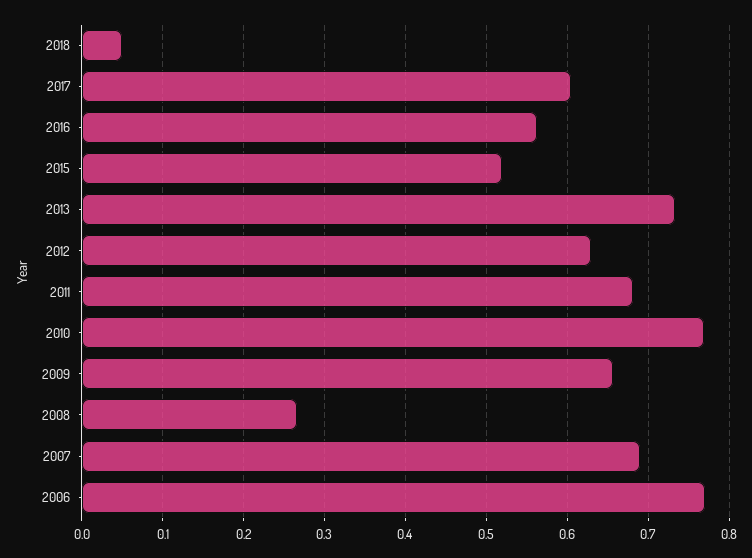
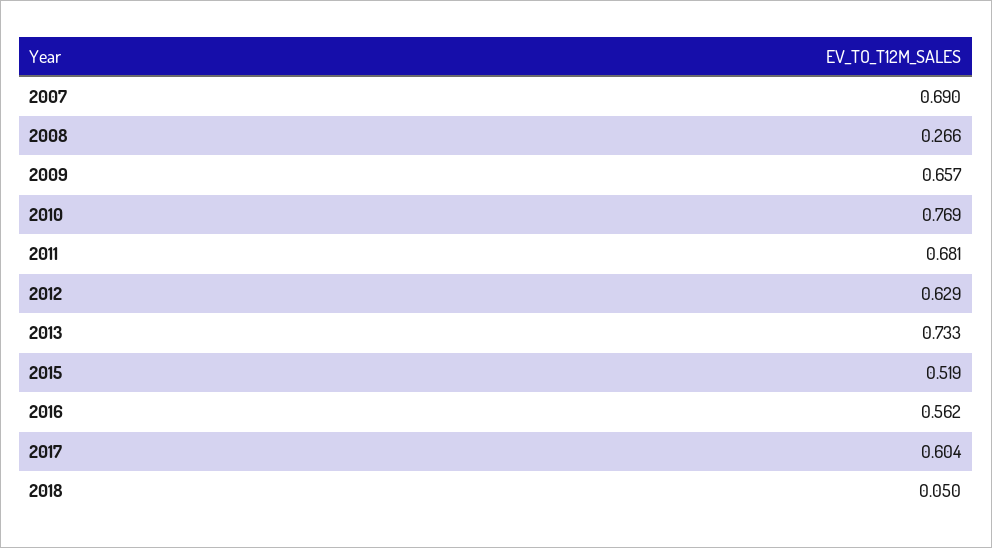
2006: 0.77 -> none

